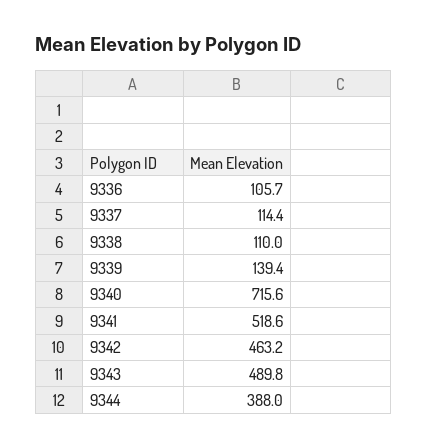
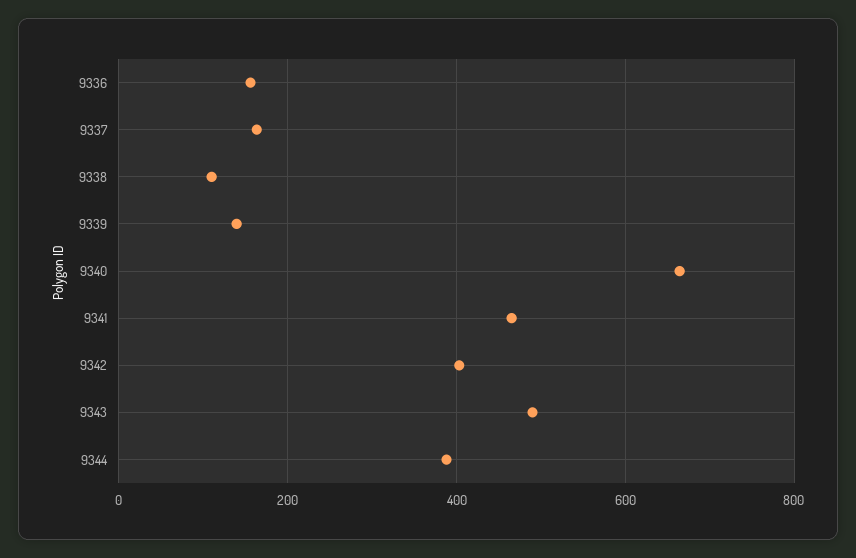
9336: 105.7 -> 160
9337: 114.4 -> 160
9340: 715.6 -> 660
9341: 518.6 -> 460
9342: 463.2 -> 400

